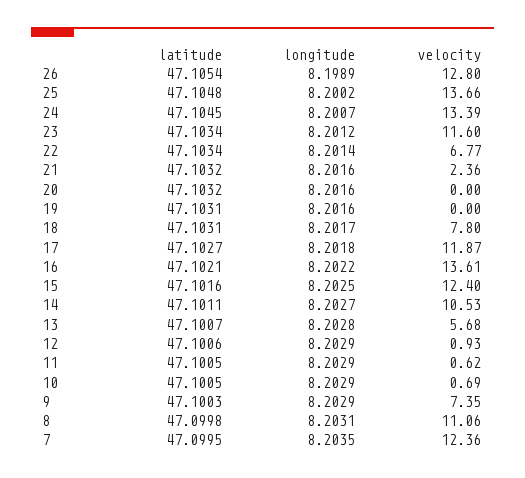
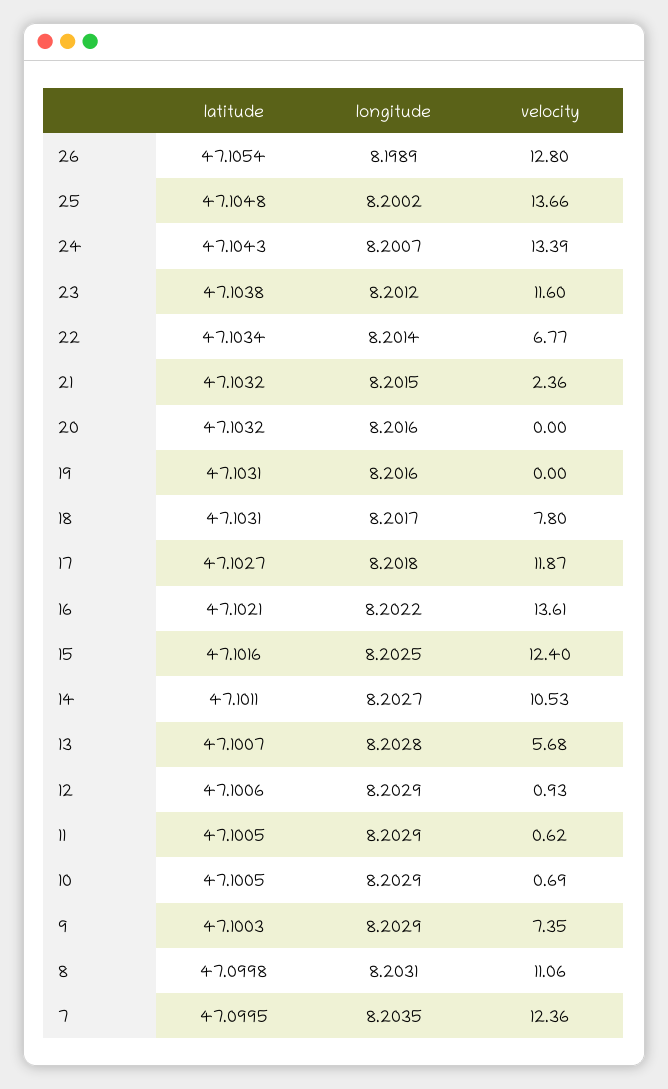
latitude, 24: 47.1045 -> 47.1043
latitude, 23: 47.1034 -> 47.1038
longitude, 21: 8.2016 -> 8.2015

